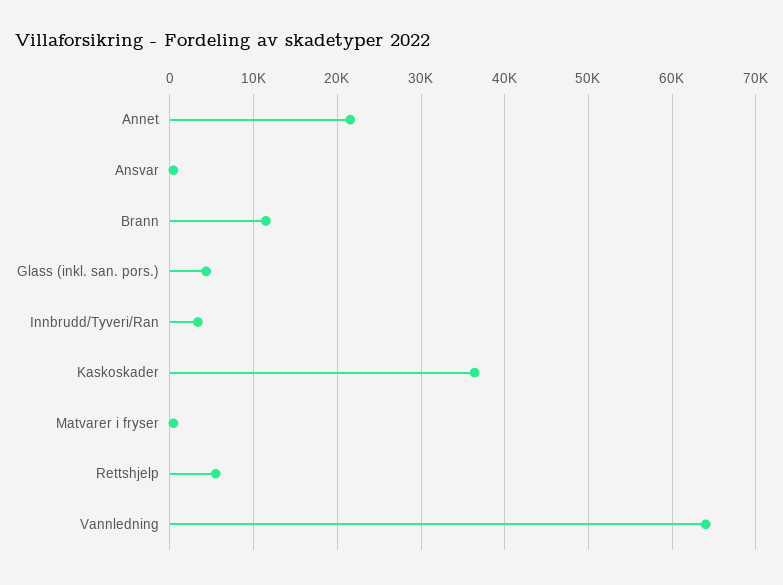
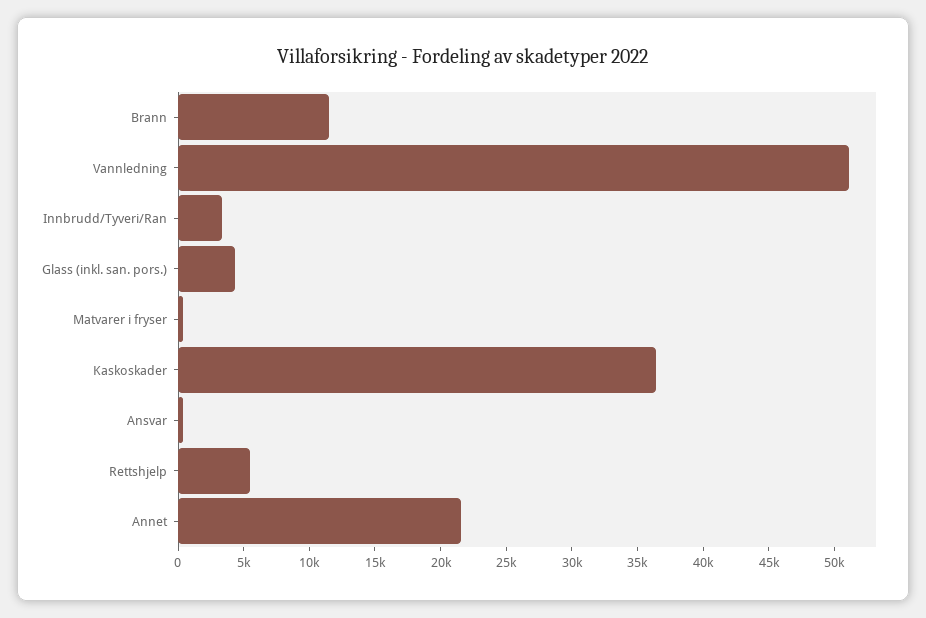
Vannledning: 64000 -> 51000

